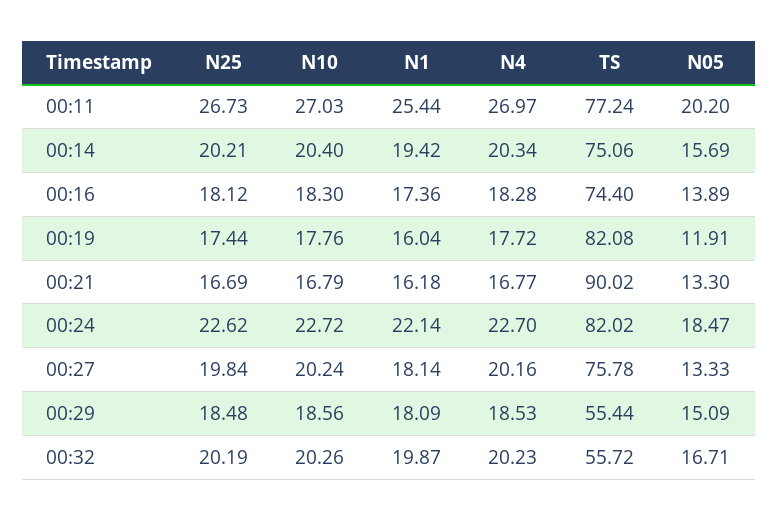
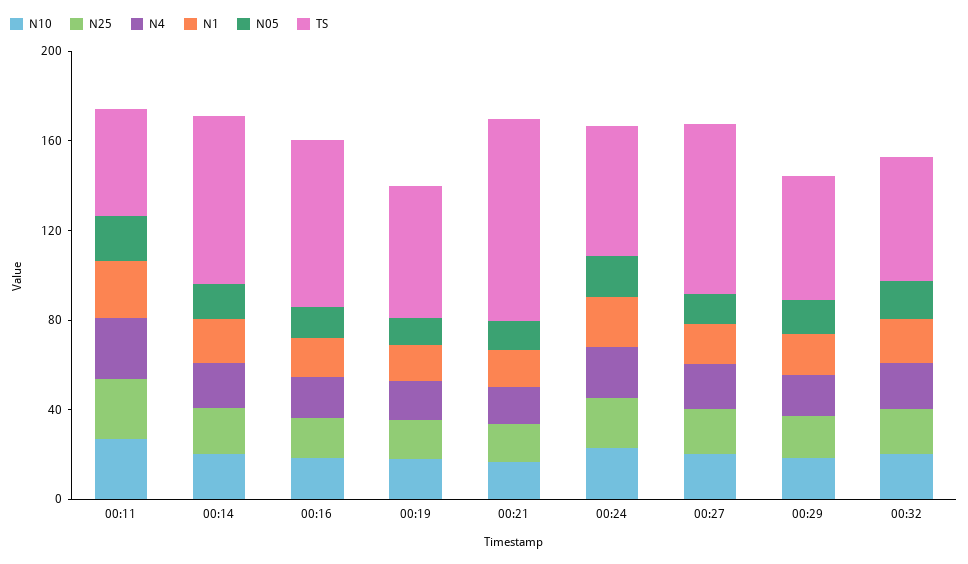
TS, 00:11: 77.24 -> 50
TS, 00:19: 82.08 -> 60
TS, 00:24: 82.02 -> 60

